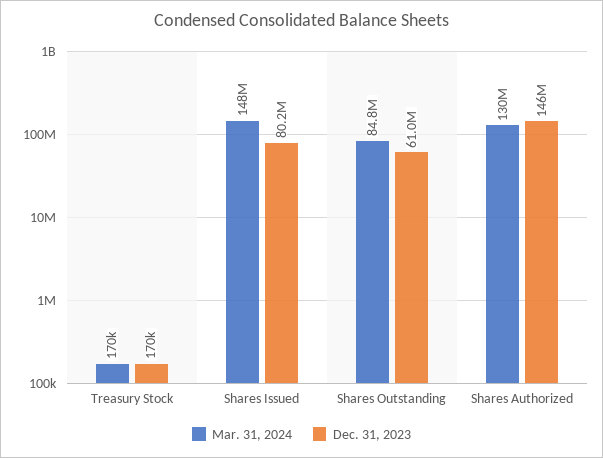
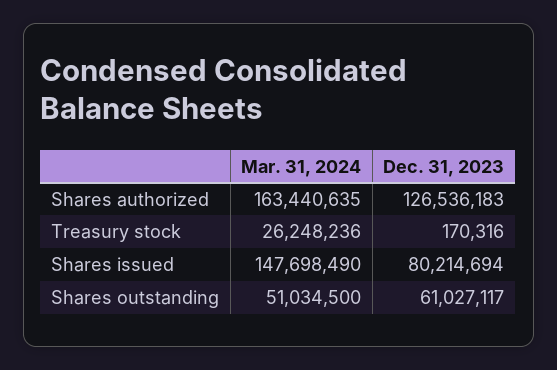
Mar. 31, 2024, Treasury Stock: 170000 -> 26248236
Mar. 31, 2024, Shares Outstanding: 84800000 -> 51034500
Mar. 31, 2024, Shares Authorized: 130000000 -> 163440635
Dec. 31, 2023, Shares Authorized: 146000000 -> 126536183

